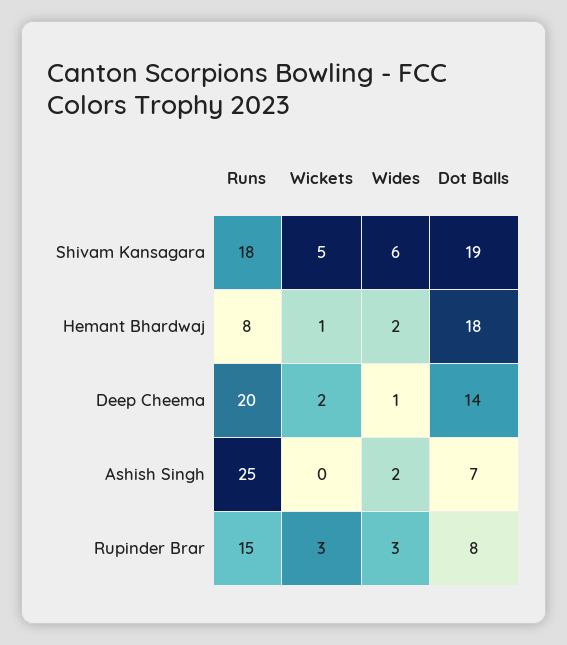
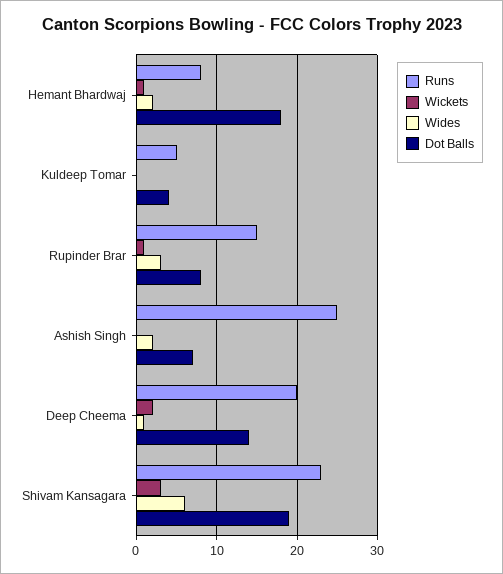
Runs, Shivam Kansagara: 18 -> 23
Wickets, Shivam Kansagara: 5 -> 3
Wickets, Rupinder Brar: 3 -> 1
Runs, Kuldeep Tomar: none -> 5
Wickets, Kuldeep Tomar: none -> 0
Wides, Kuldeep Tomar: none -> 0
Dot Balls, Kuldeep Tomar: none -> 4

